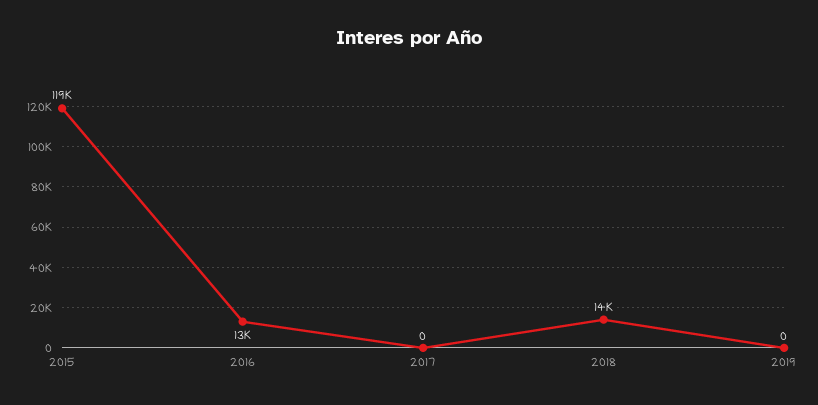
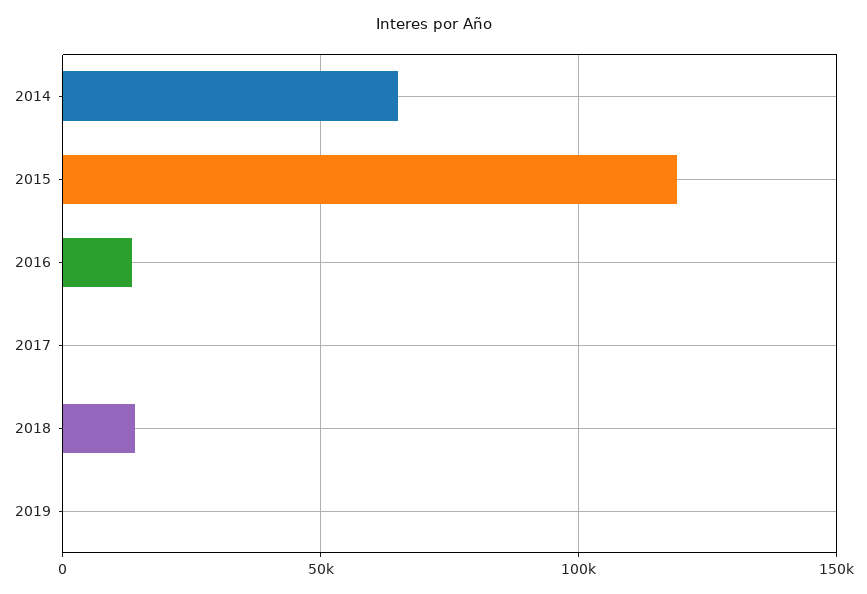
2014: none -> 65000

